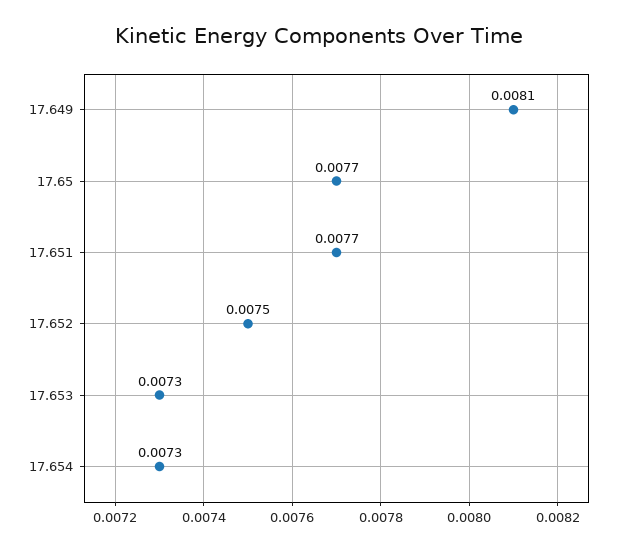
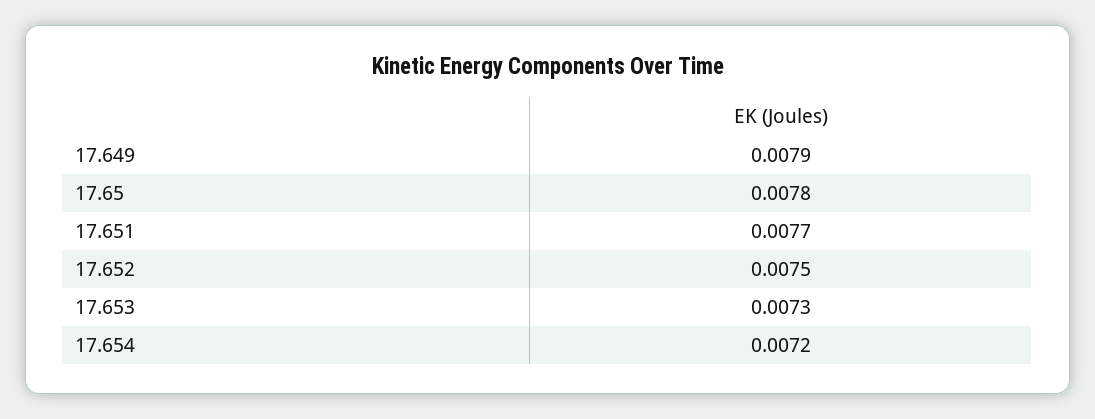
17.649: 0.0081 -> 0.0079
17.65: 0.0077 -> 0.0078
17.654: 0.0073 -> 0.0072

